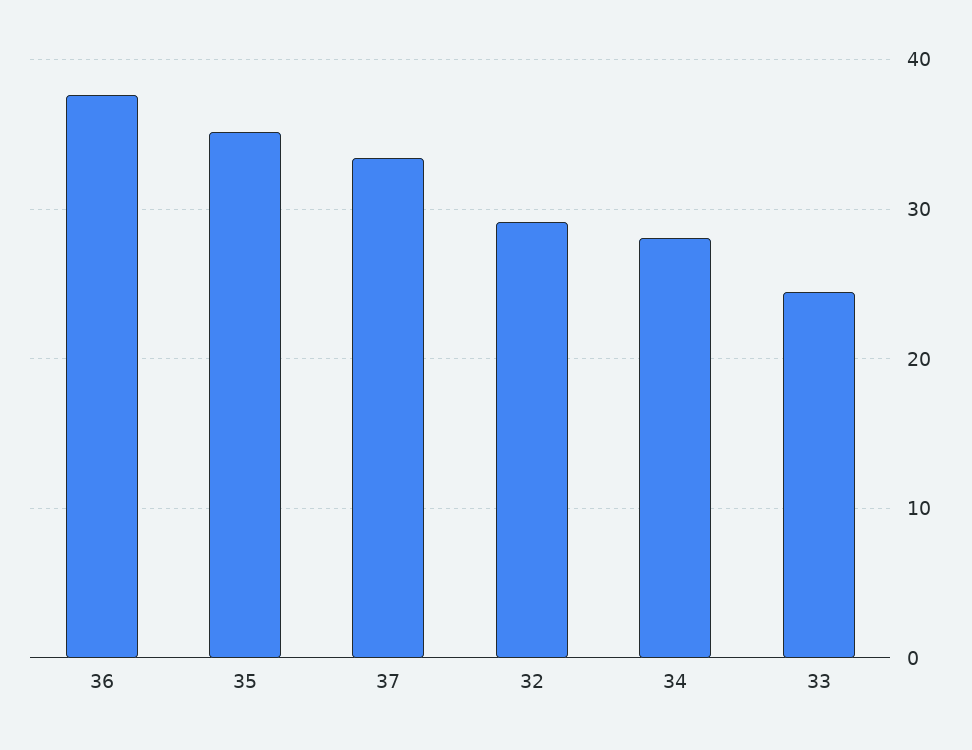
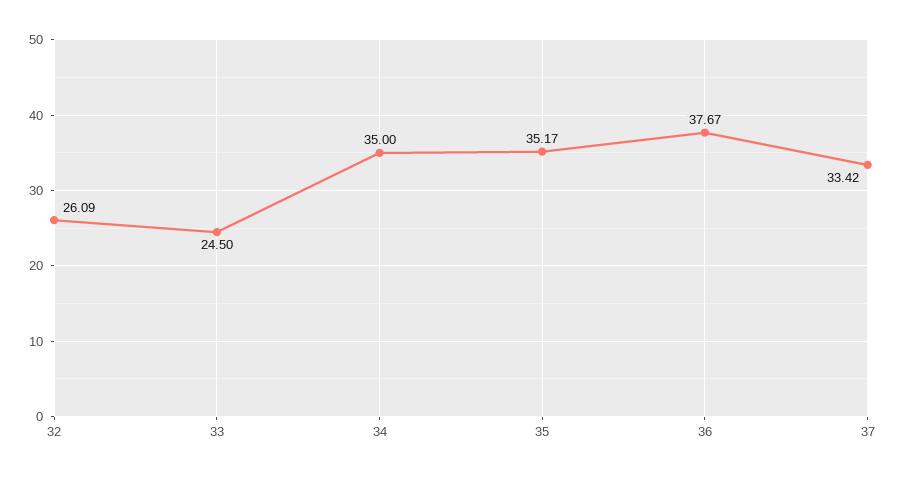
32: 29 -> 26.09
34: 28 -> 35

